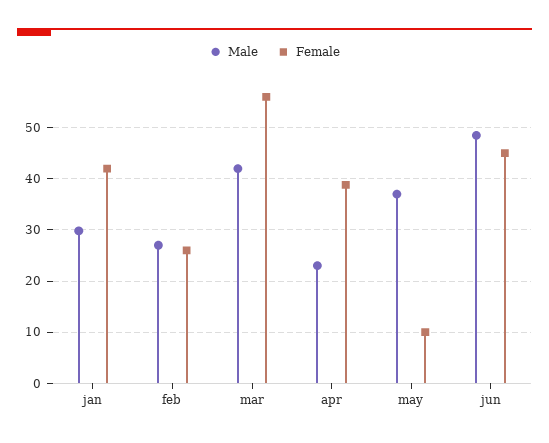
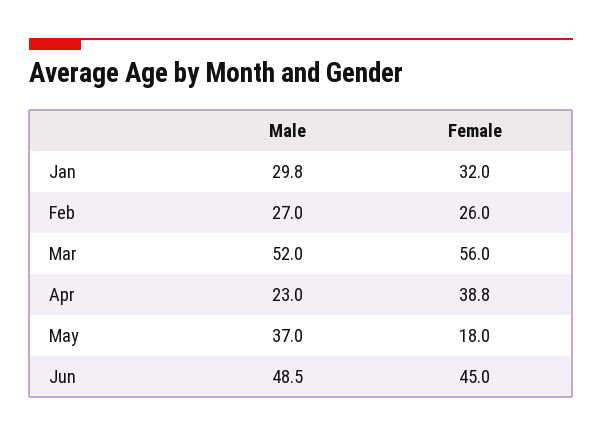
Female, jan: 42 -> 32
Male, mar: 42 -> 52
Female, may: 10 -> 18

